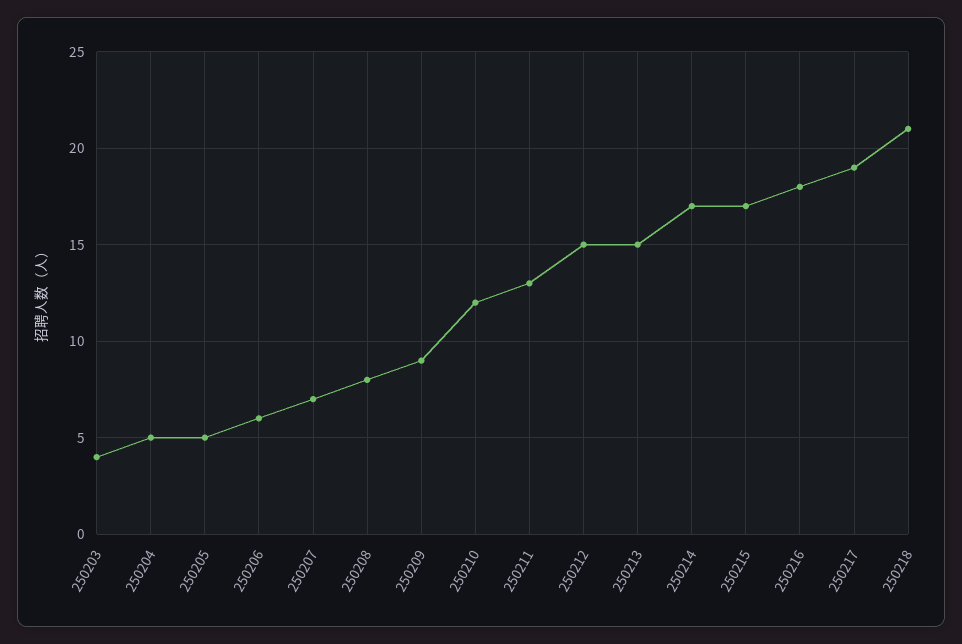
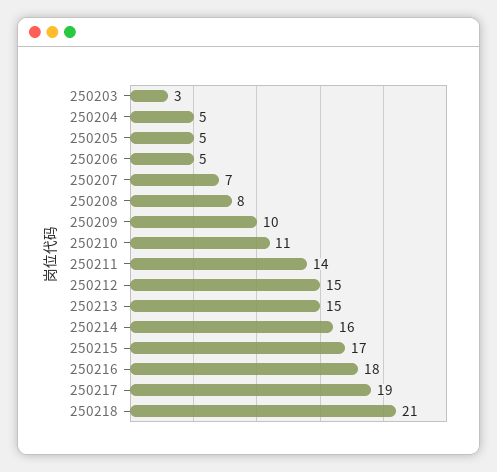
250203: 4 -> 3
250206: 6 -> 5
250209: 9 -> 10
250210: 12 -> 11
250211: 13 -> 14
250214: 17 -> 16

